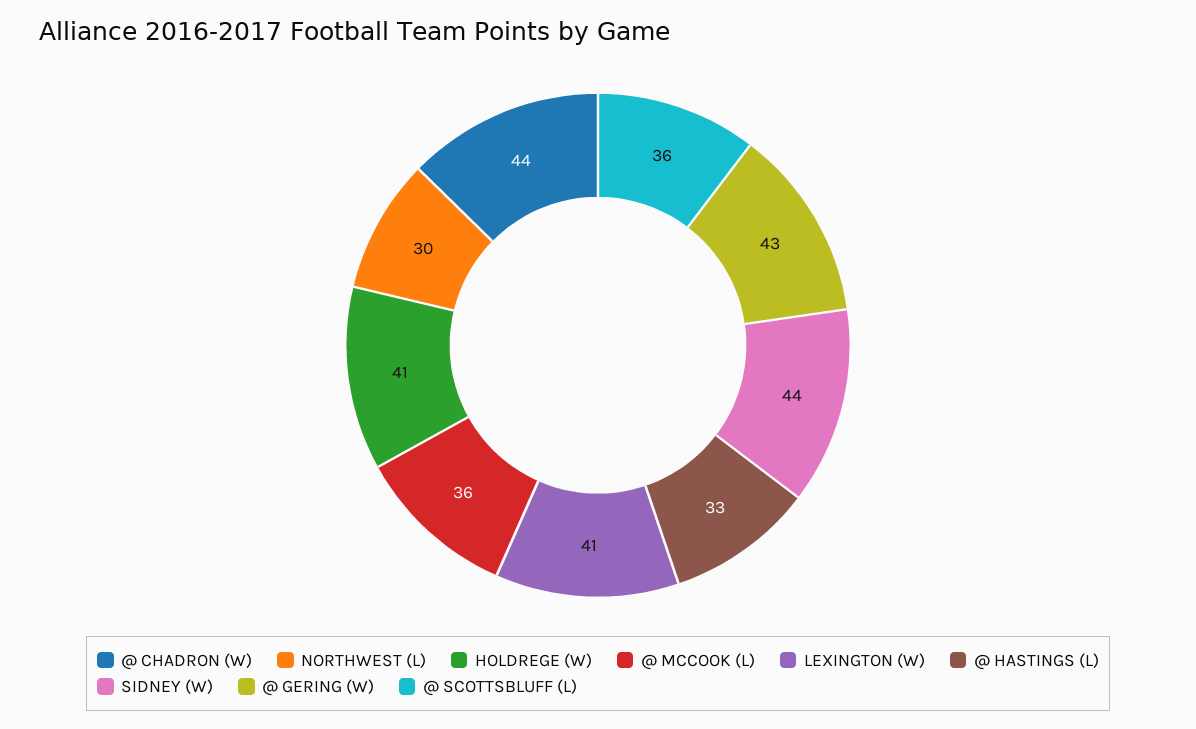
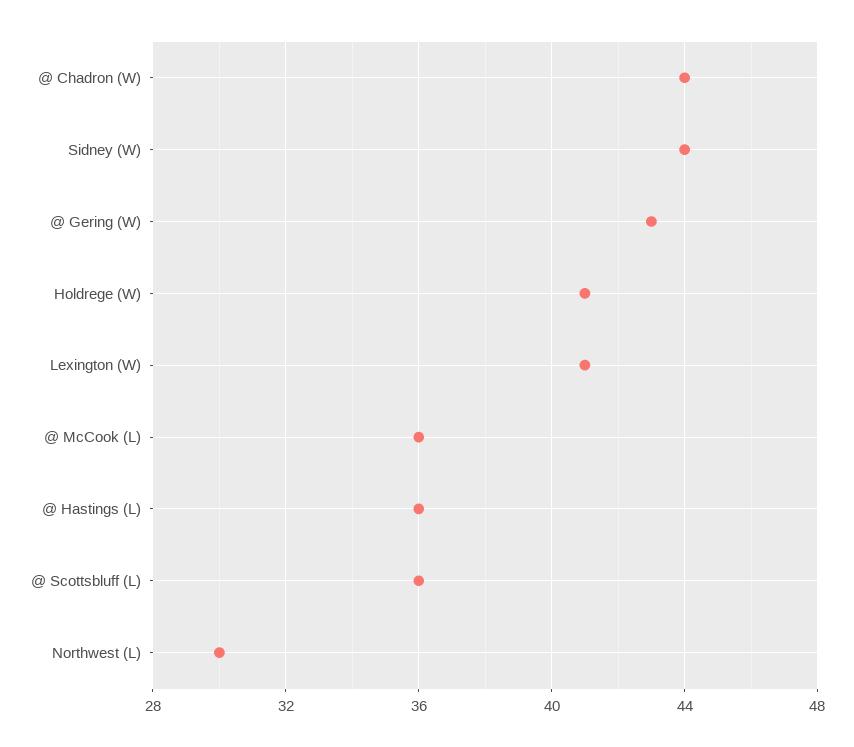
@ HASTINGS (L): 33 -> 36

